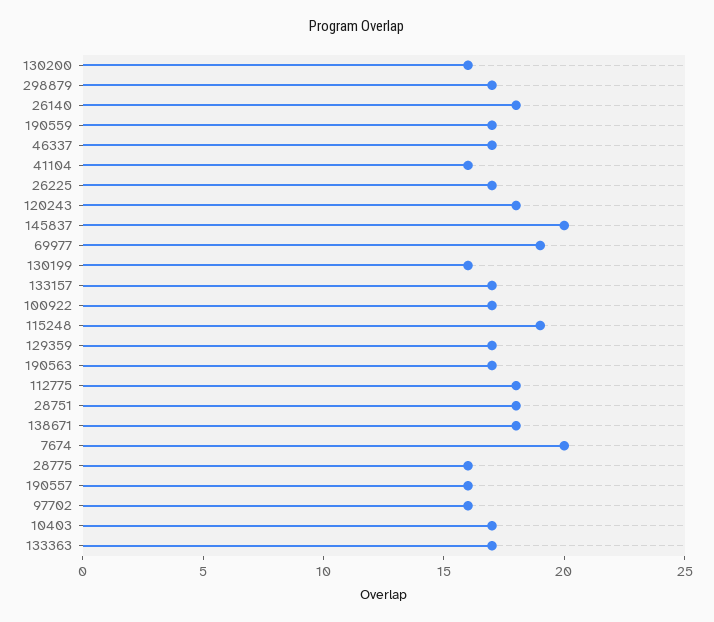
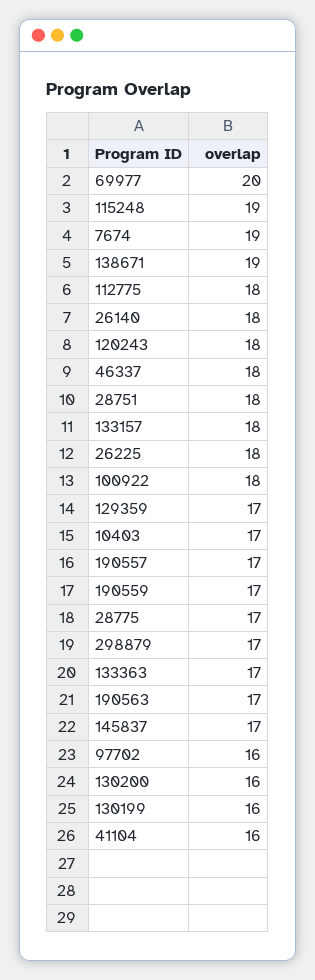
46337: 17 -> 18
26225: 17 -> 18
145837: 20 -> 17
69977: 19 -> 20
133157: 17 -> 18
100922: 17 -> 18
138671: 18 -> 19
7674: 20 -> 19
28775: 16 -> 17
190557: 16 -> 17

